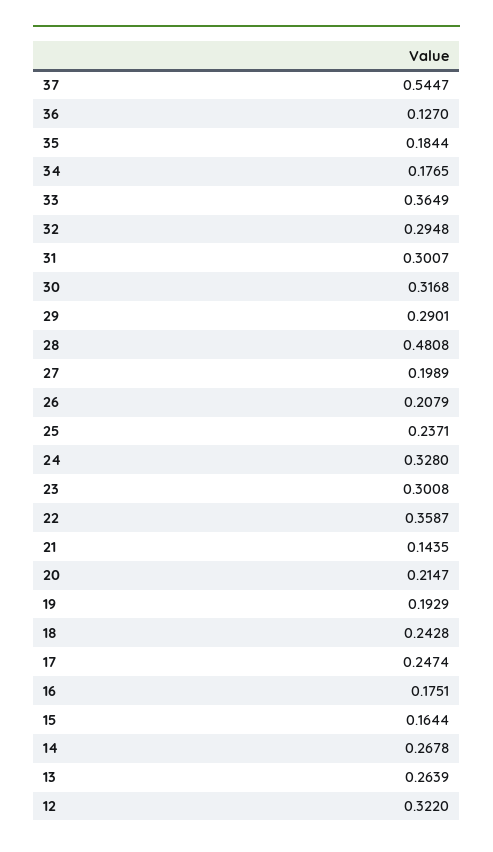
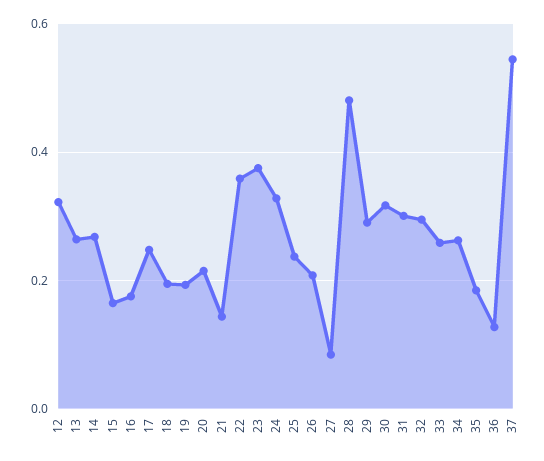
34: 0.1765 -> 0.26
33: 0.3649 -> 0.26
27: 0.1989 -> 0.08
23: 0.3008 -> 0.38
18: 0.2428 -> 0.2

